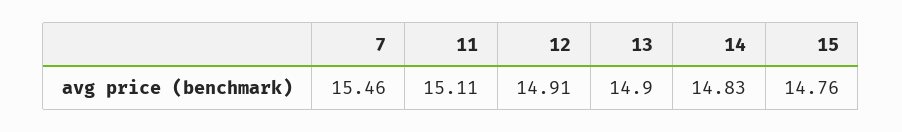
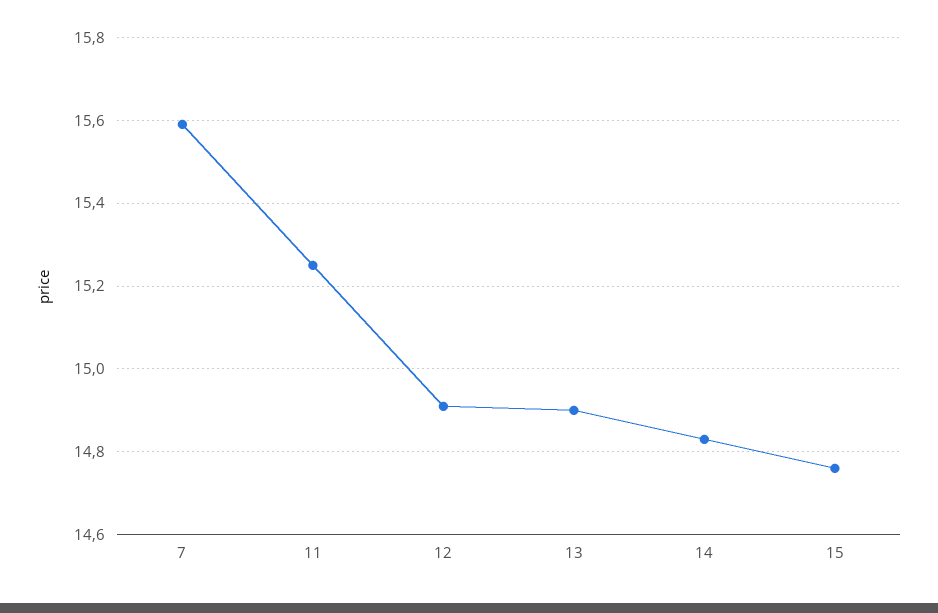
7: 15.46 -> 15.6
11: 15.11 -> 15.25

